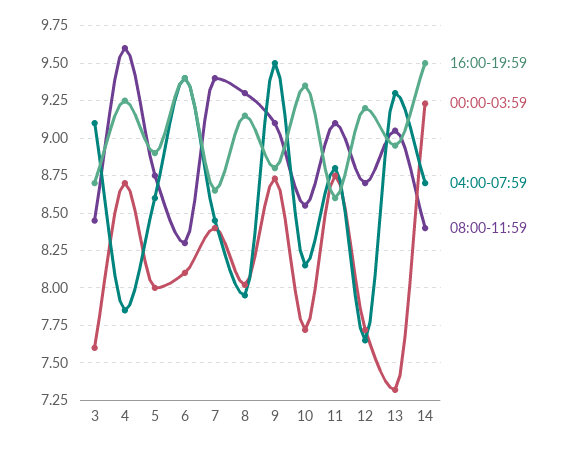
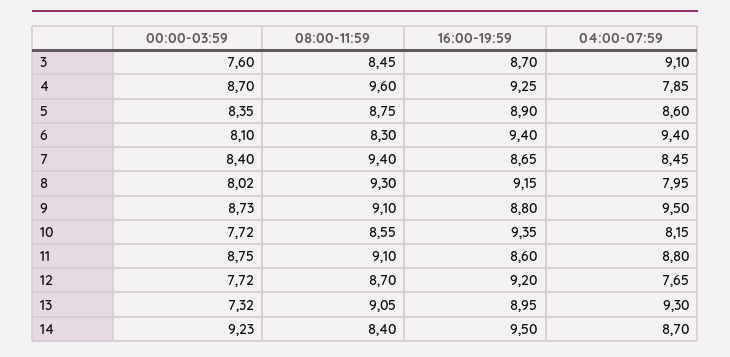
00:00-03:59, 5: 8 -> 8.35

